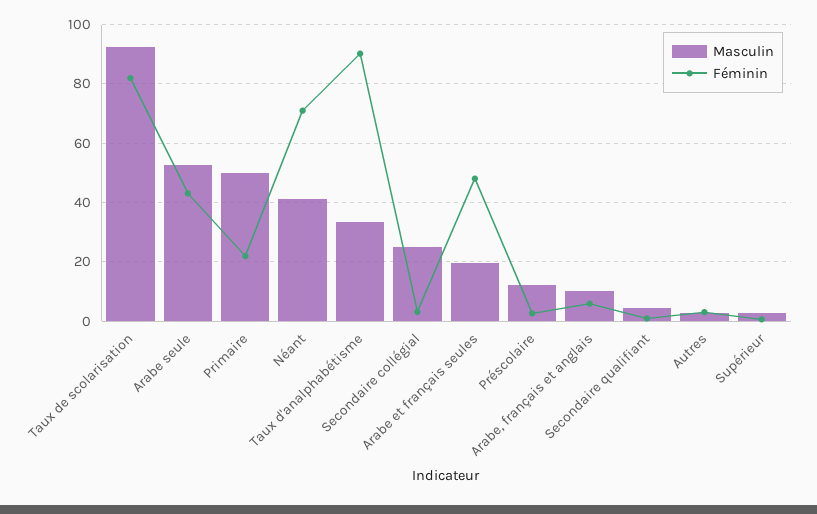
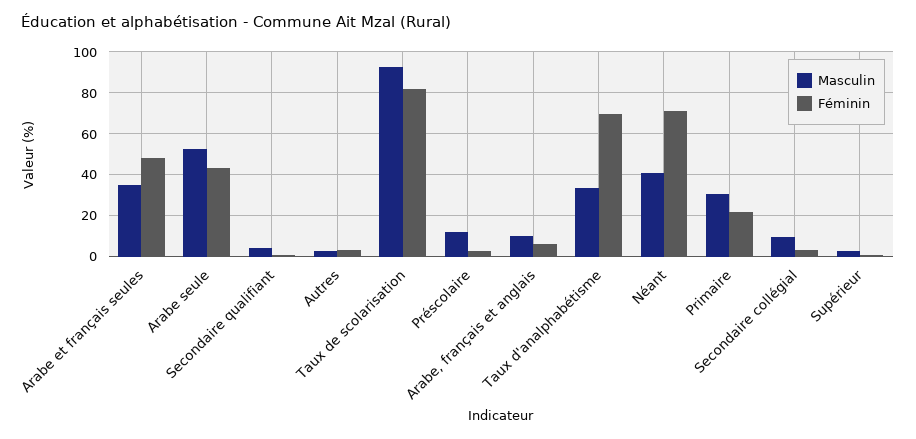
Masculin, Primaire: 50 -> 30
Féminin, Taux d'analphabétisme: 90 -> 70
Masculin, Secondaire collégial: 25 -> 10
Masculin, Arabe et français seules: 20 -> 35

